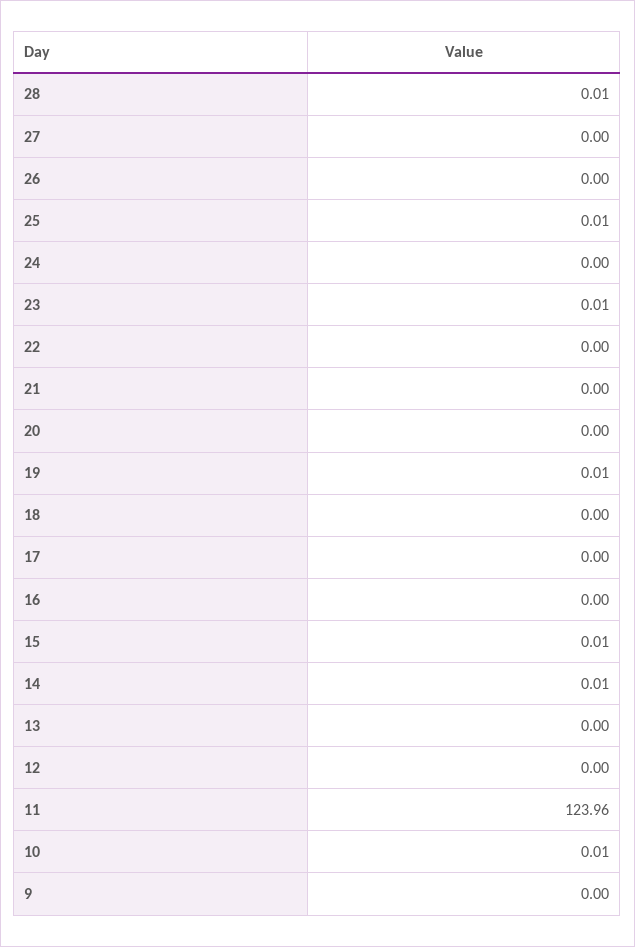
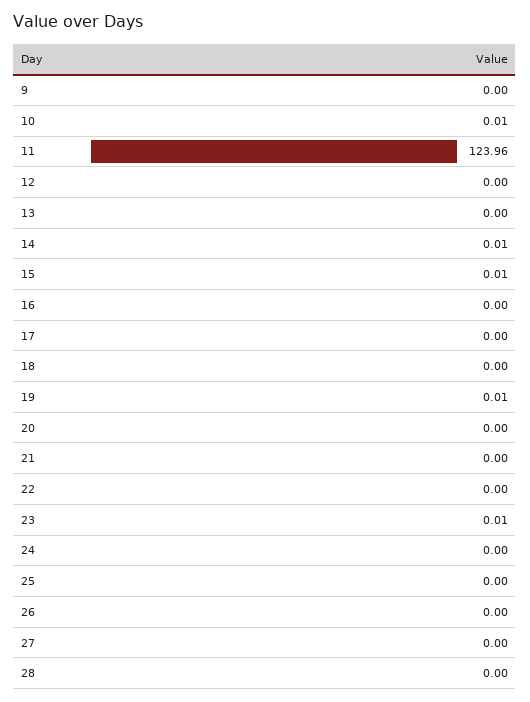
28: 0.01 -> 0
25: 0.01 -> 0

